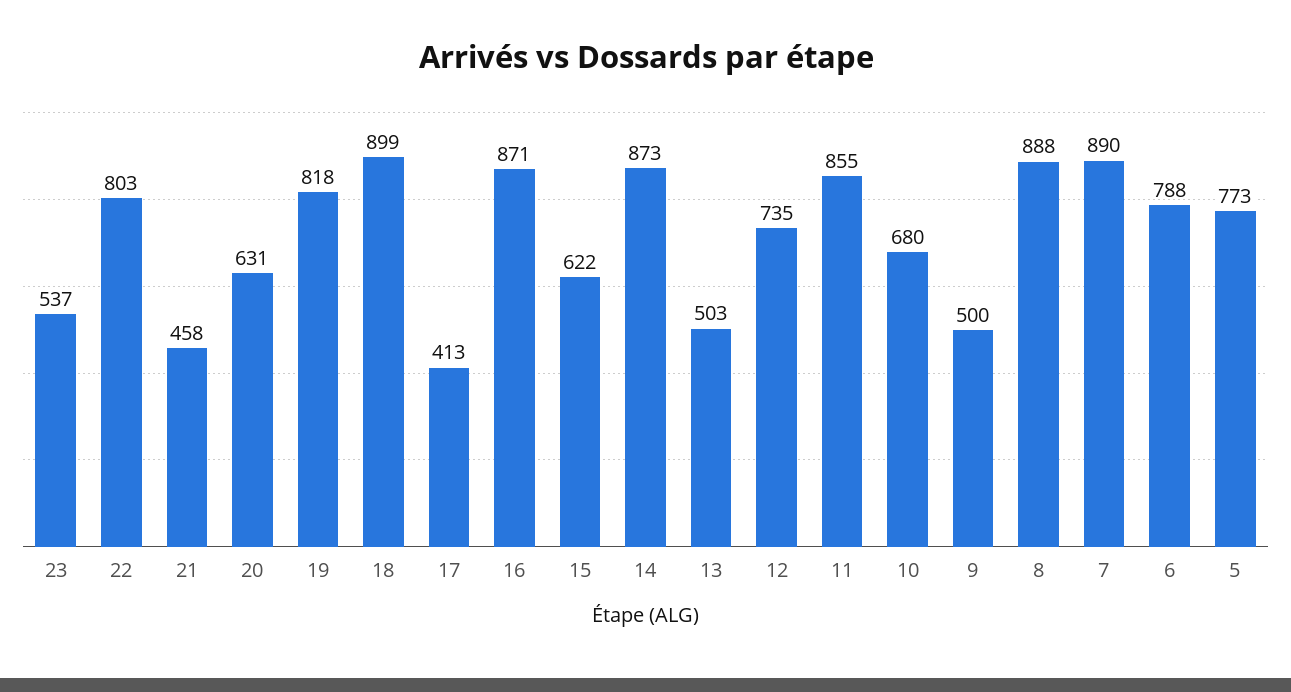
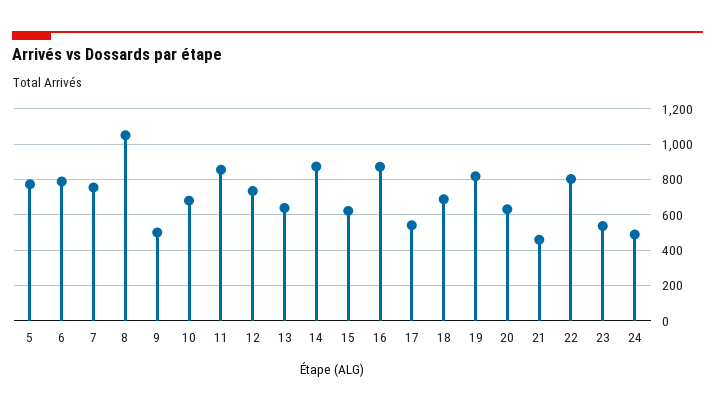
18: 899 -> 700
17: 413 -> 550
13: 503 -> 650
8: 888 -> 1050
7: 890 -> 750
24: none -> 500

